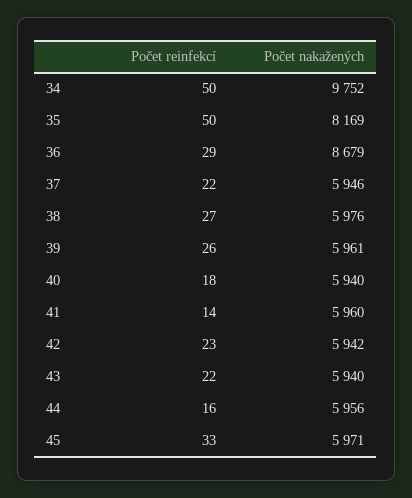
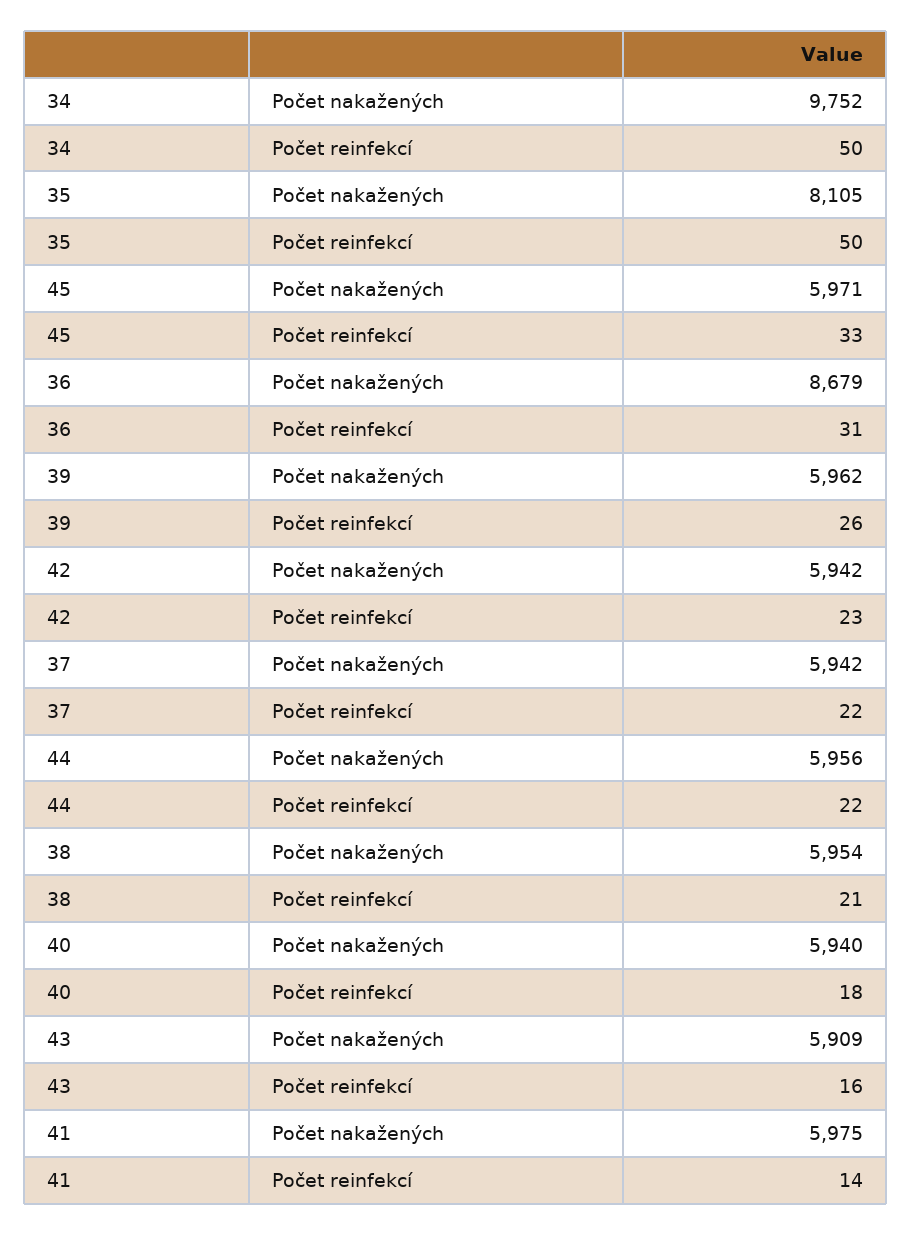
Počet nakažených, 35: 8169 -> 8105
Počet reinfekcí, 36: 29 -> 31
Počet nakažených, 37: 5946 -> 5942
Počet reinfekcí, 38: 27 -> 21
Počet nakažených, 38: 5976 -> 5954
Počet nakažených, 39: 5961 -> 5962
Počet nakažených, 41: 5960 -> 5975
Počet reinfekcí, 43: 22 -> 16
Počet nakažených, 43: 5940 -> 5909
Počet reinfekcí, 44: 16 -> 22

